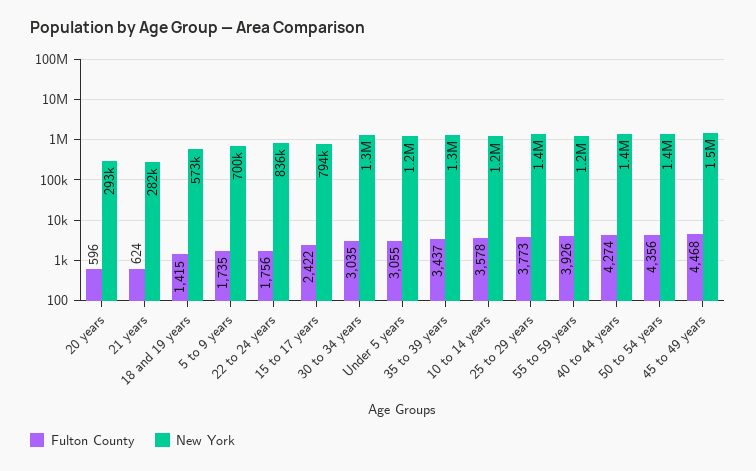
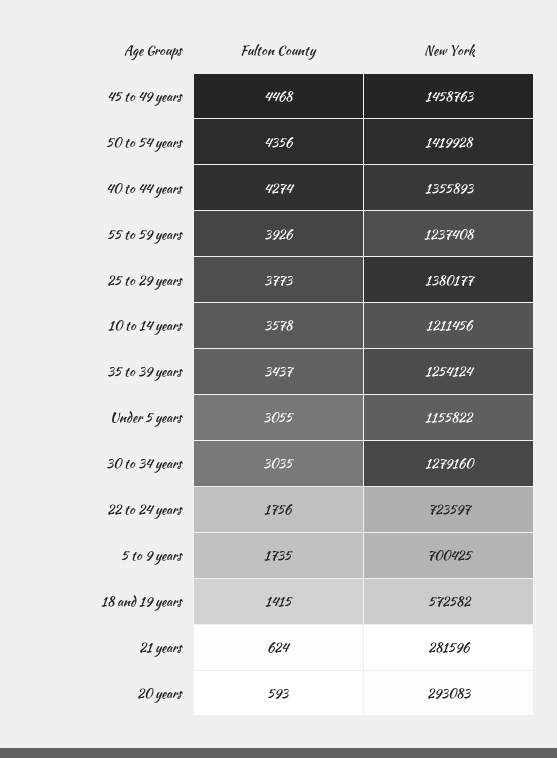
Fulton County, 20 years: 596 -> 593
New York, 22 to 24 years: 836000 -> 723597
Fulton County, 15 to 17 years: 2422 -> none
New York, 15 to 17 years: 794000 -> none

